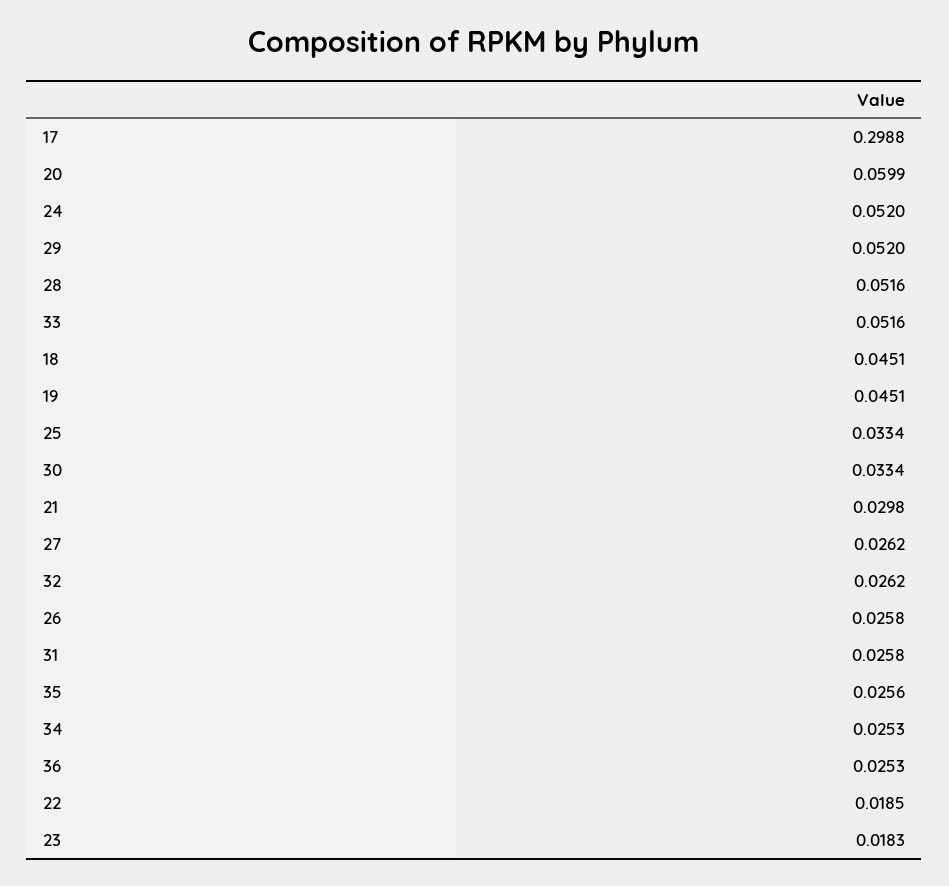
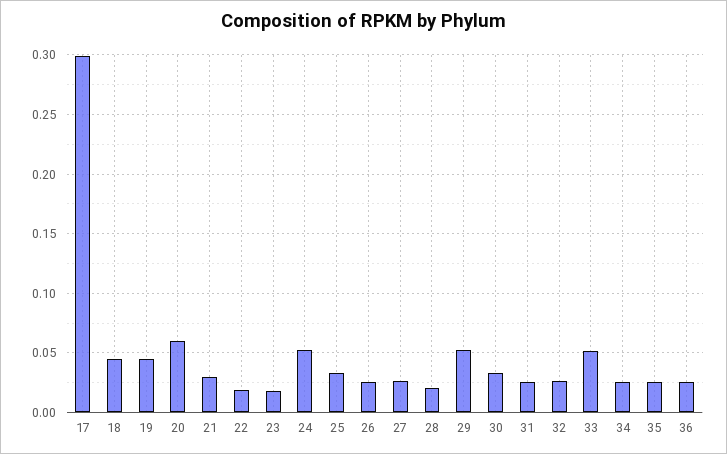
28: 0.0516 -> 0.02

